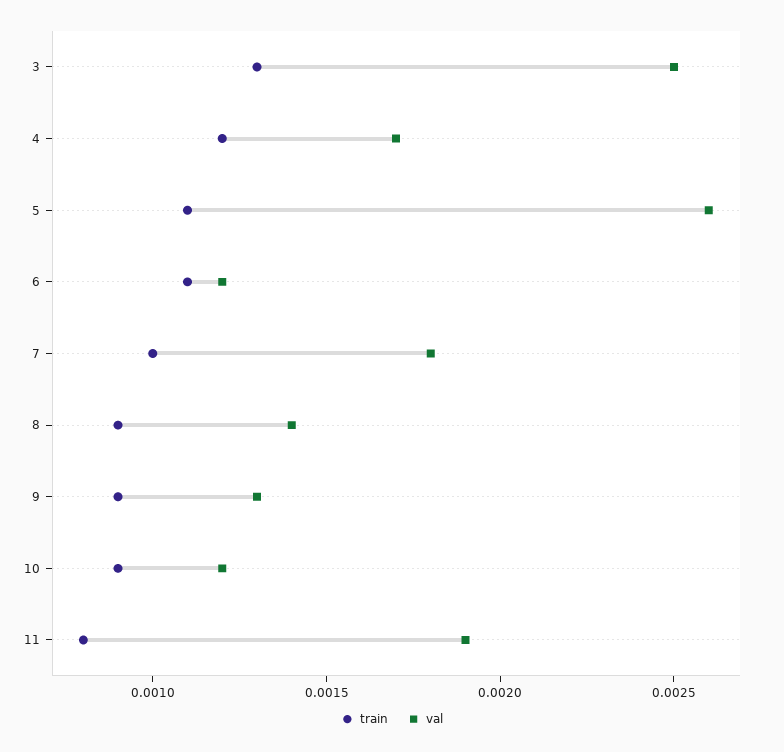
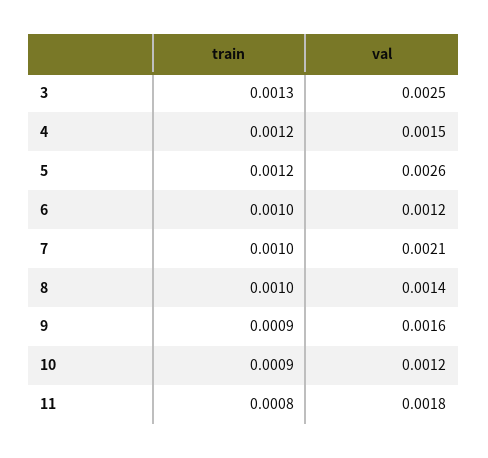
val, 4: 0.0017 -> 0.0015
train, 5: 0.0011 -> 0.0012
train, 6: 0.0011 -> 0.001
val, 7: 0.0018 -> 0.0021
train, 8: 0.0009 -> 0.001
val, 9: 0.0013 -> 0.0016
val, 11: 0.0019 -> 0.0018

